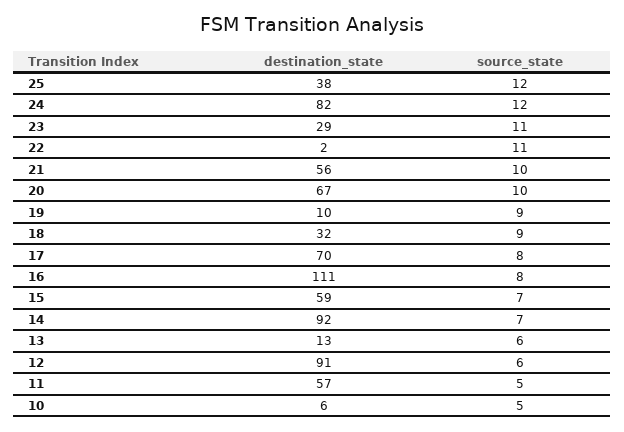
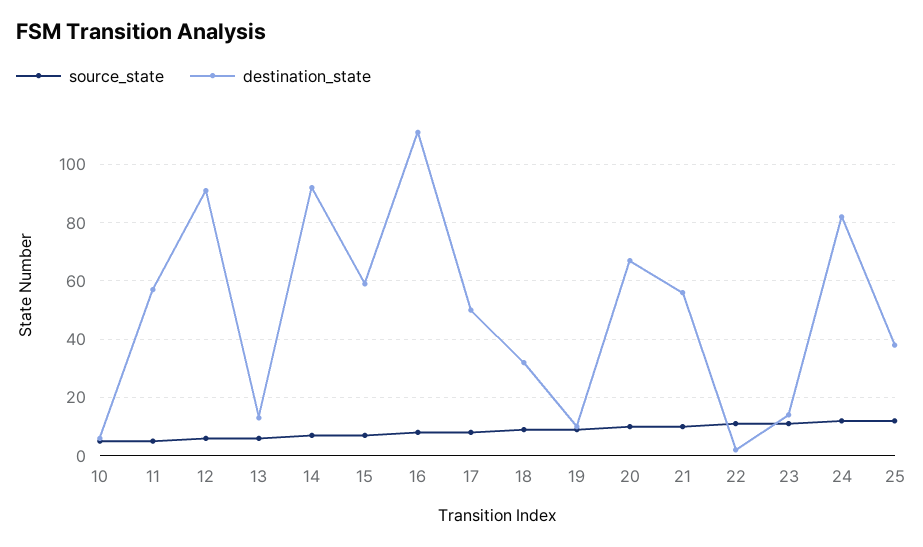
destination_state, 23: 29 -> 15
destination_state, 17: 70 -> 50

